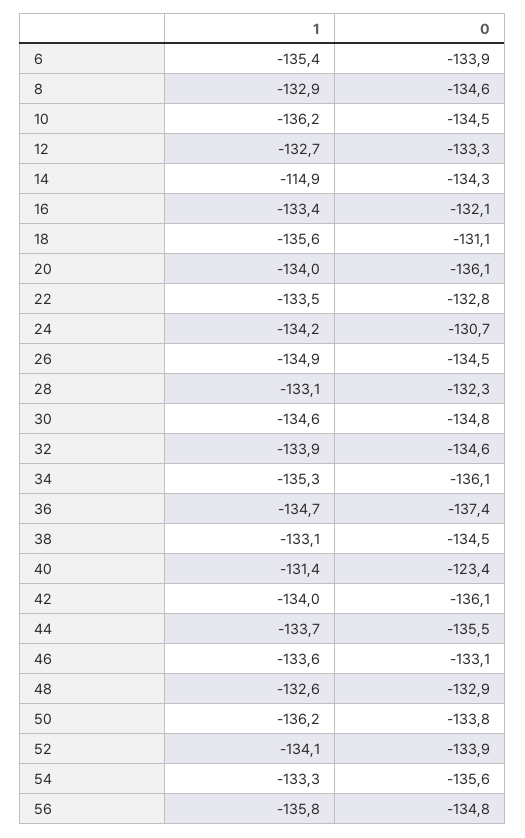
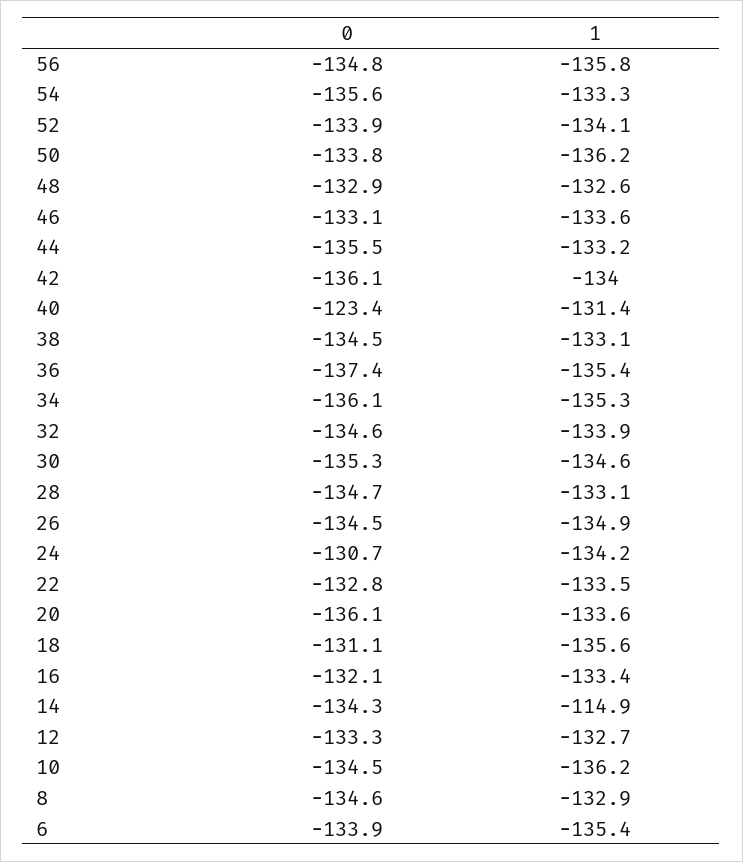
1, 20: -134 -> -133.6
0, 28: -132.3 -> -134.7
0, 30: -134.8 -> -135.3
1, 36: -134.7 -> -135.4
1, 44: -133.7 -> -133.2

